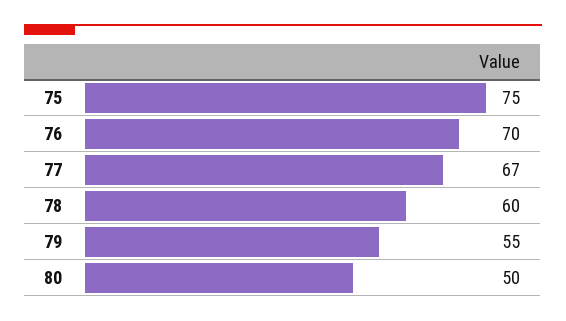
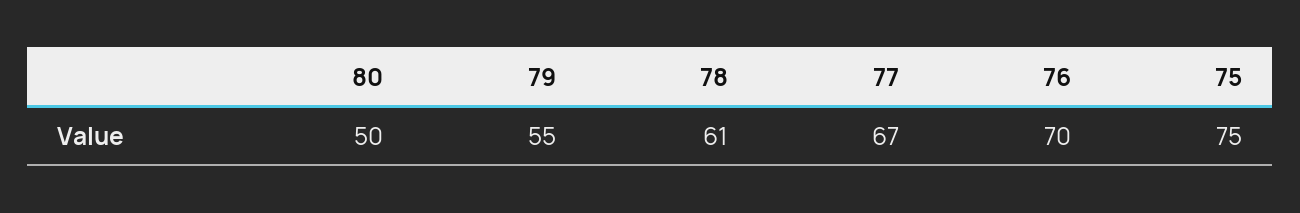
78: 60 -> 61

